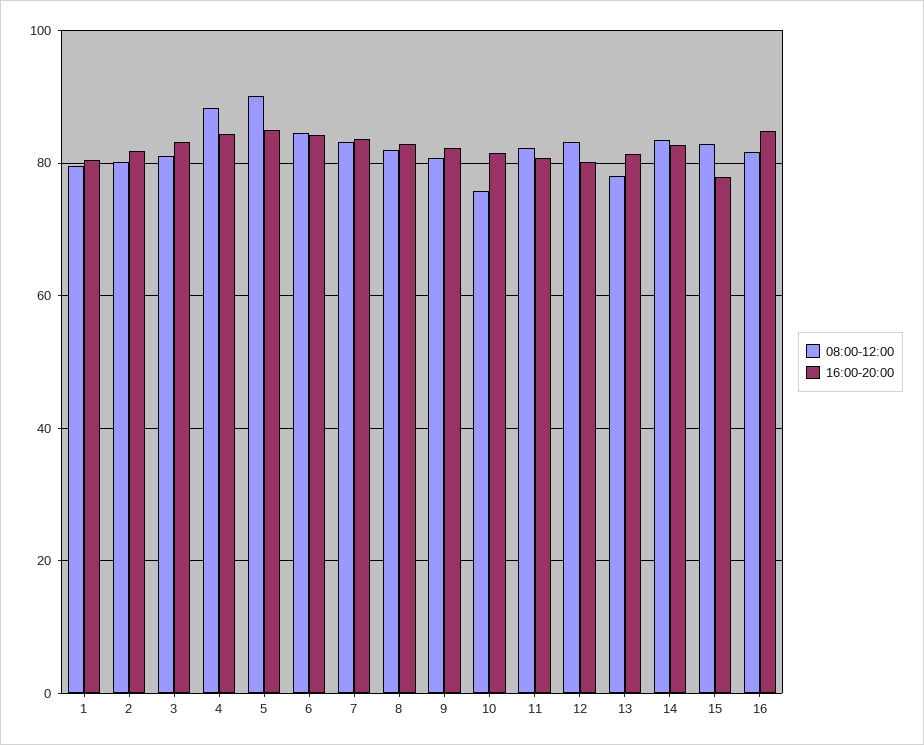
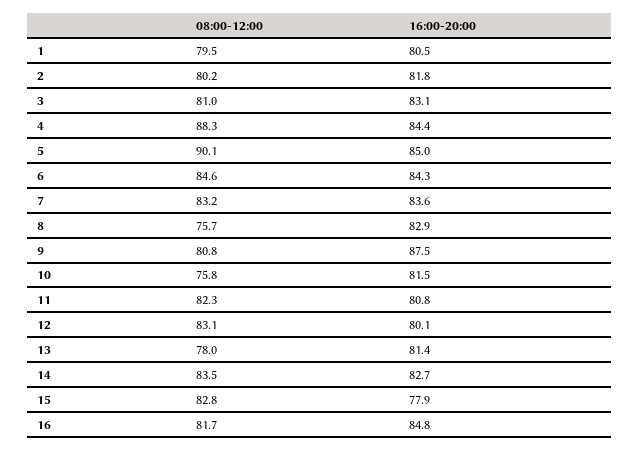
08:00-12:00, 8: 82 -> 75.7
16:00-20:00, 9: 82 -> 87.5

